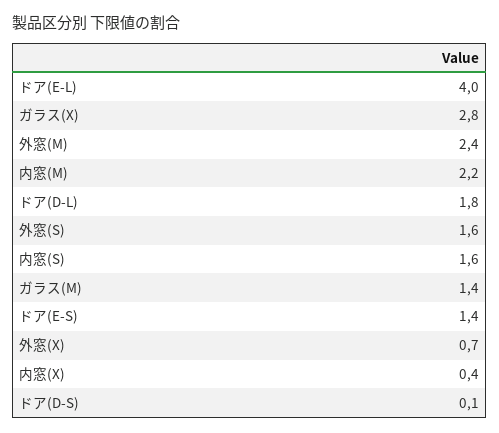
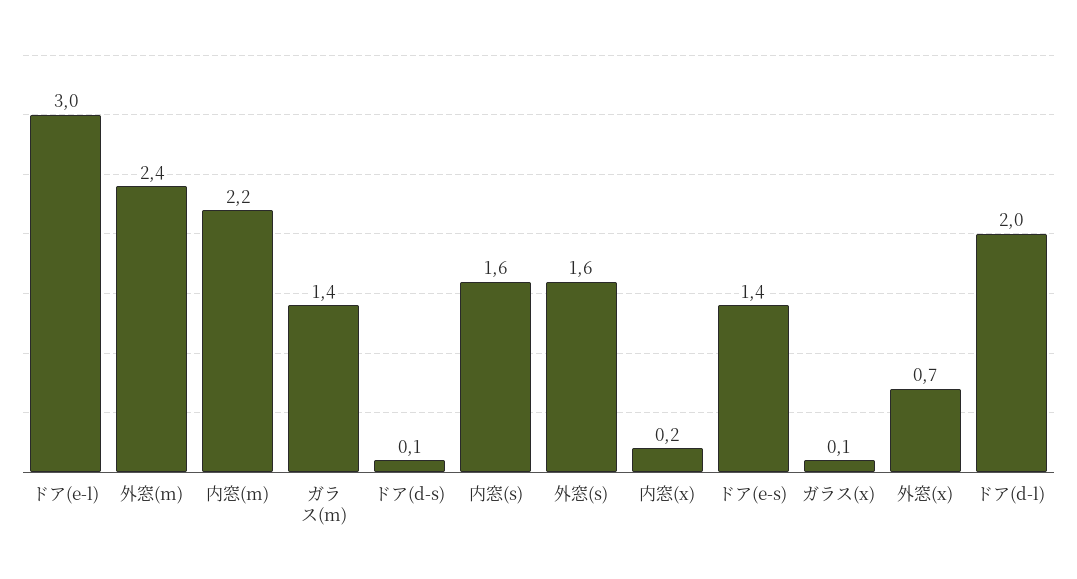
ドア(E-L): 4 -> 3
ガラス(X): 2.8 -> 0.1
ドア(D-L): 1.8 -> 2
内窓(X): 0.4 -> 0.2

